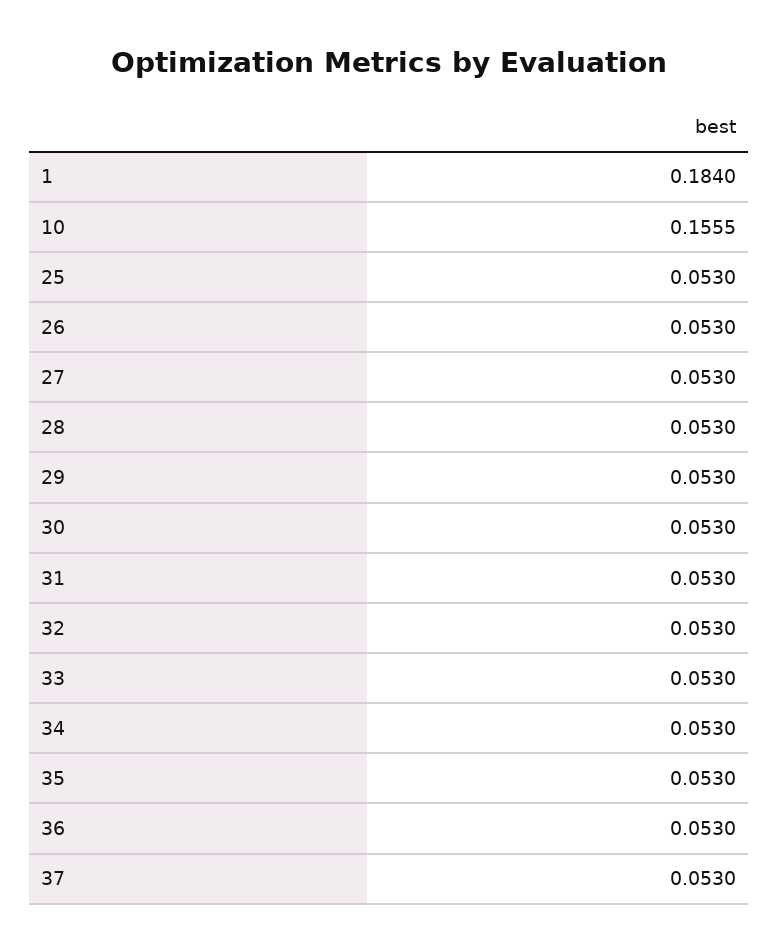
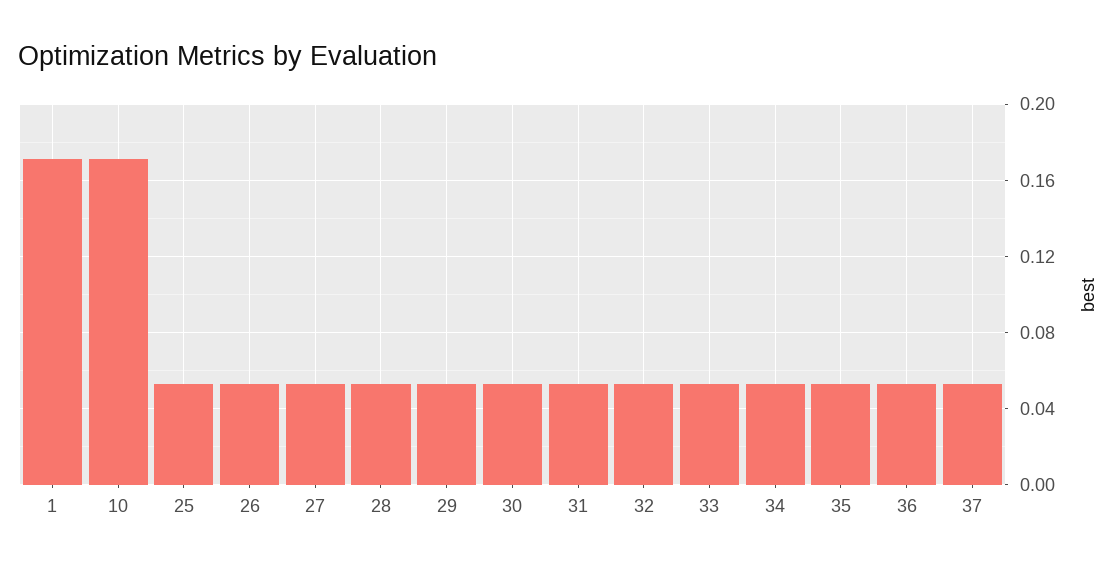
1: 0.184 -> 0.17
10: 0.1555 -> 0.17

